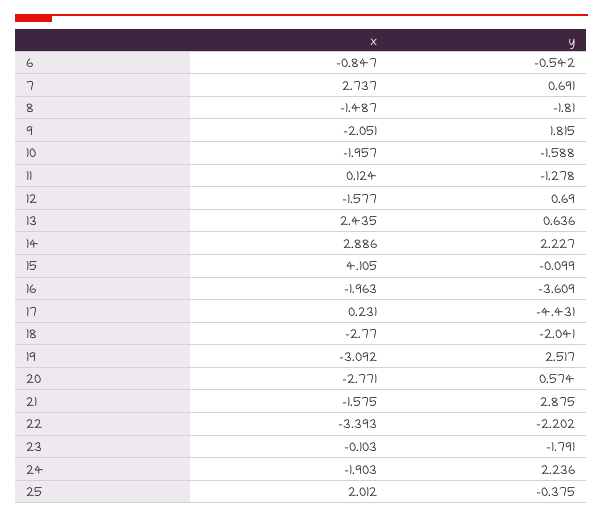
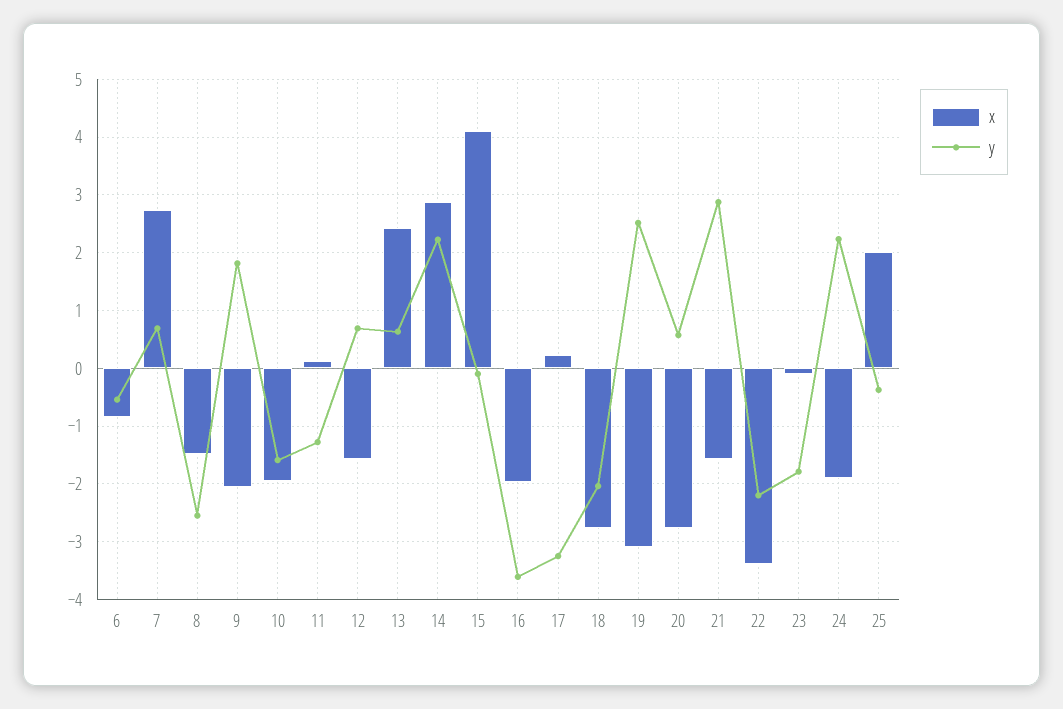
y, 8: -1.81 -> -2.6
y, 17: -4.431 -> -3.2

